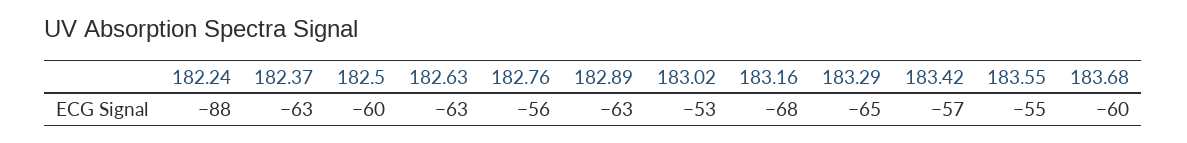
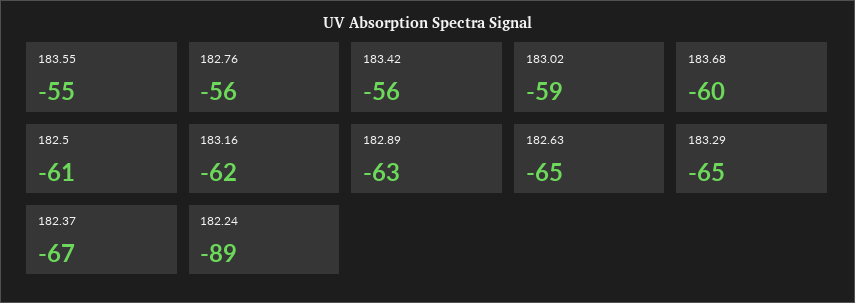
182.24: -88 -> -89
182.37: -63 -> -67
182.5: -60 -> -61
182.63: -63 -> -65
183.02: -53 -> -59
183.16: -68 -> -62
183.42: -57 -> -56

